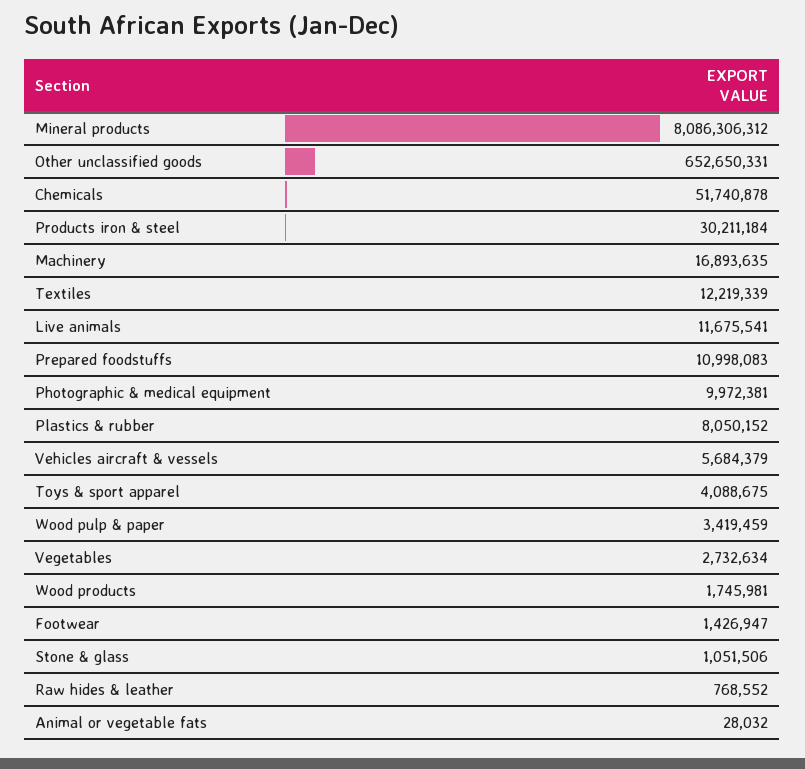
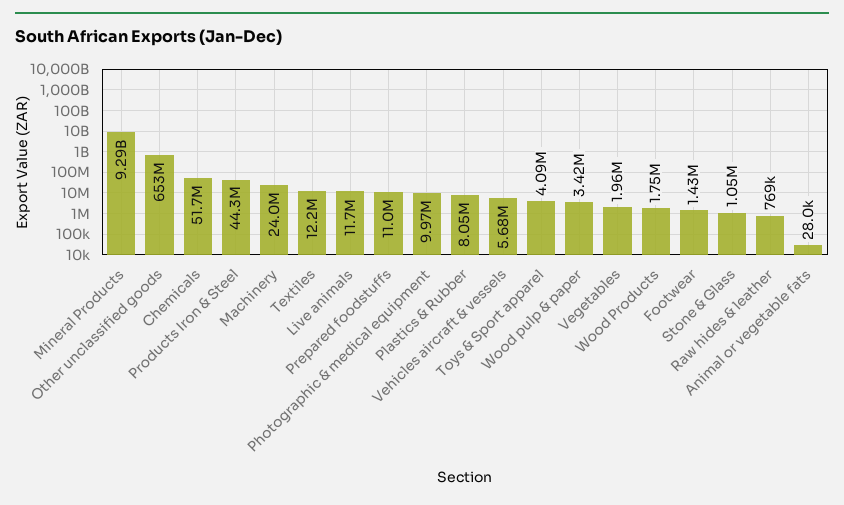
Mineral products: 8086306312 -> 9290000000
Products iron & steel: 30211184 -> 44300000
Machinery: 16893635 -> 24000000
Vegetables: 2732634 -> 1960000

